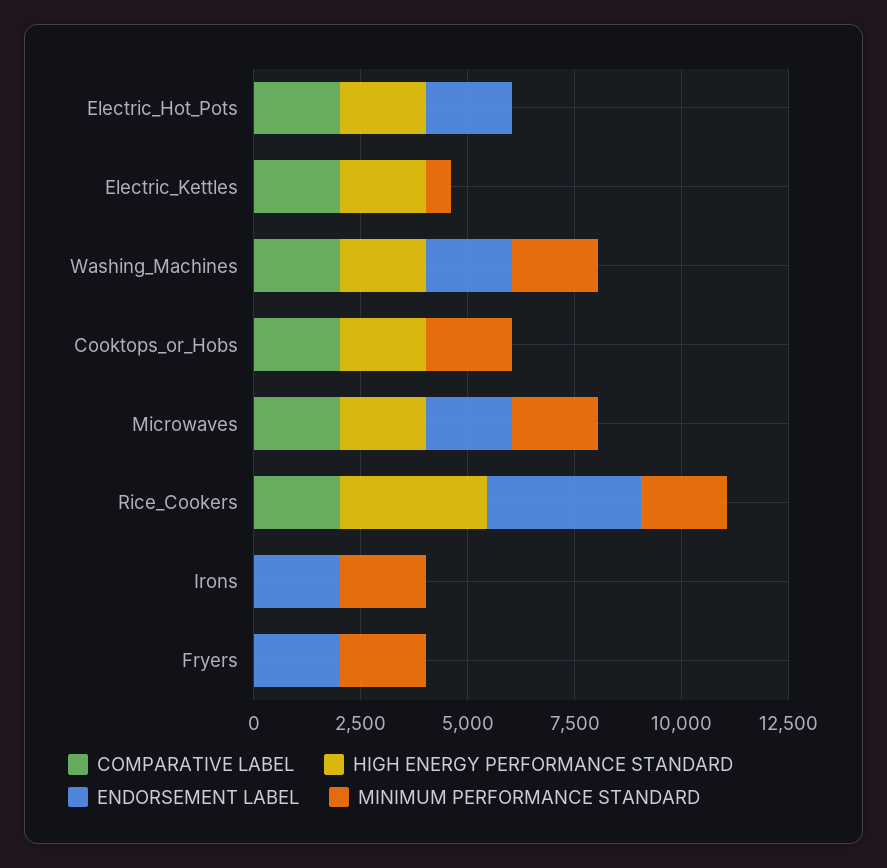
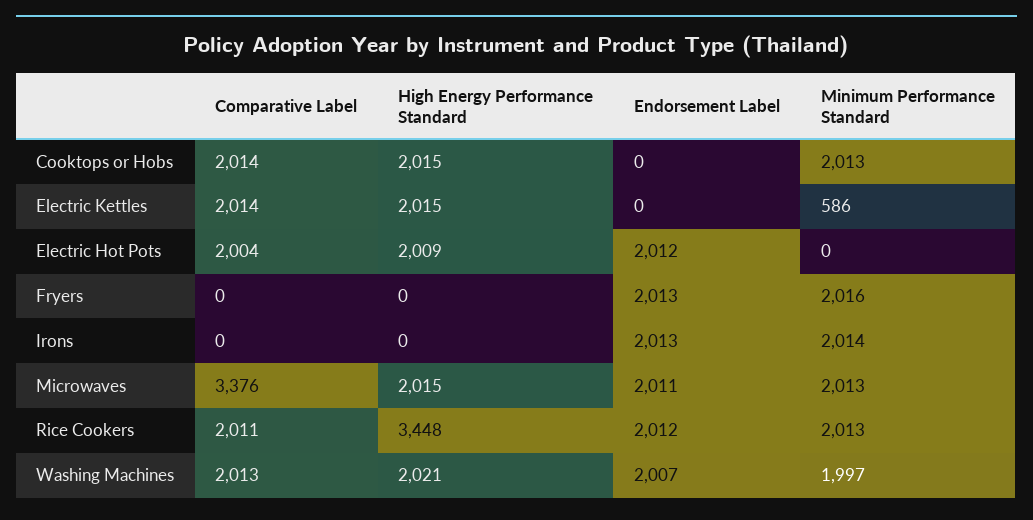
COMPARATIVE LABEL, Microwaves: 2000 -> 3376
ENDORSEMENT LABEL, Rice_Cookers: 3500 -> 2012

